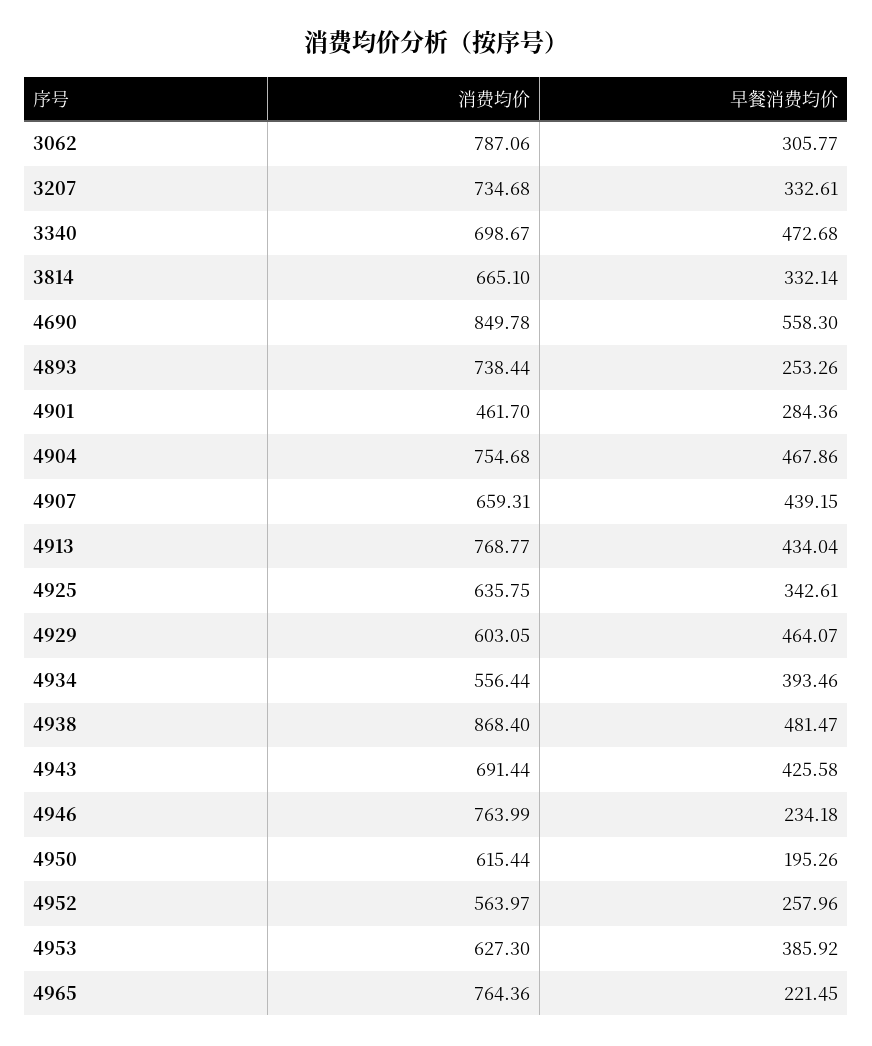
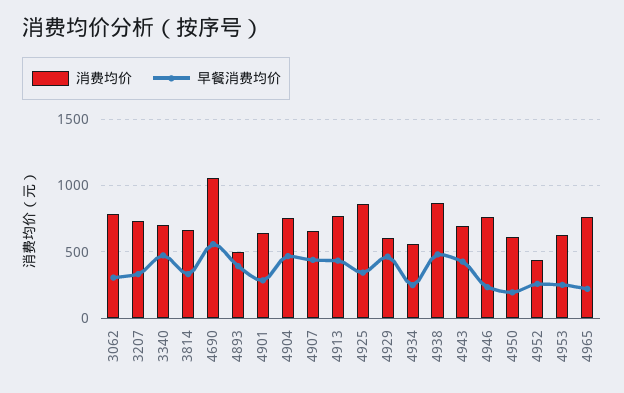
消费均价, 4690: 849.78 -> 1050
消费均价, 4893: 738.44 -> 500
早餐消费均价, 4893: 253.26 -> 400
消费均价, 4901: 461.7 -> 650
消费均价, 4925: 635.75 -> 850
早餐消费均价, 4934: 393.46 -> 250
消费均价, 4952: 563.97 -> 450
早餐消费均价, 4953: 385.92 -> 250

